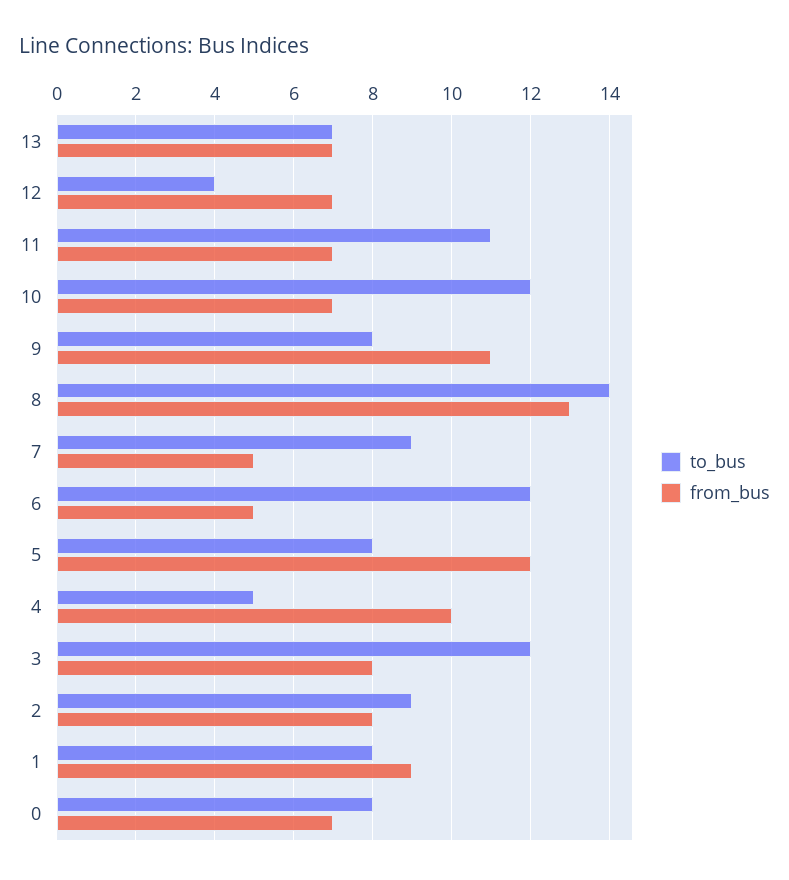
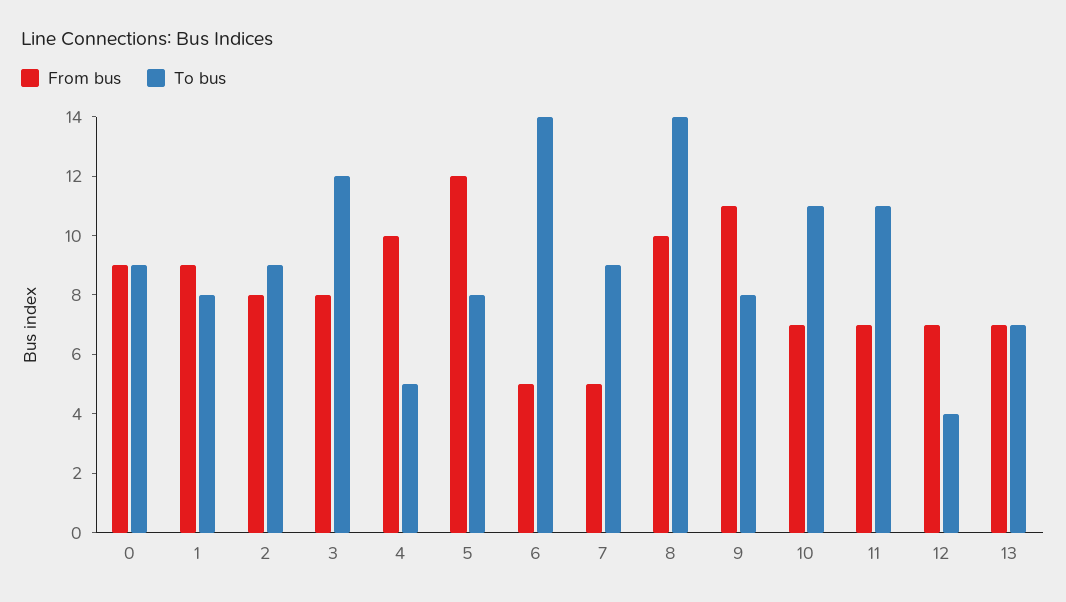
to_bus, 10: 12 -> 11
from_bus, 8: 13 -> 10
to_bus, 6: 12 -> 14
to_bus, 0: 8 -> 9
from_bus, 0: 7 -> 9

